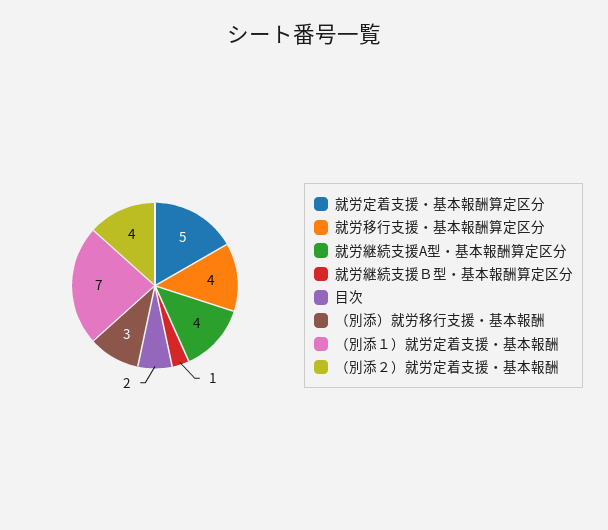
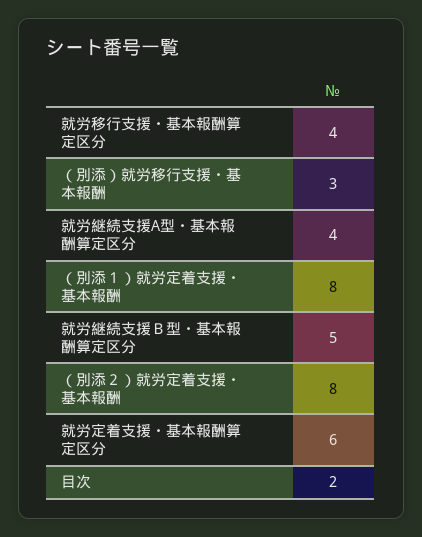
就労定着支援・基本報酬算定区分: 5 -> 6
就労継続支援Ｂ型・基本報酬算定区分: 1 -> 5
（別添１）就労定着支援・基本報酬: 7 -> 8
（別添２）就労定着支援・基本報酬: 4 -> 8

